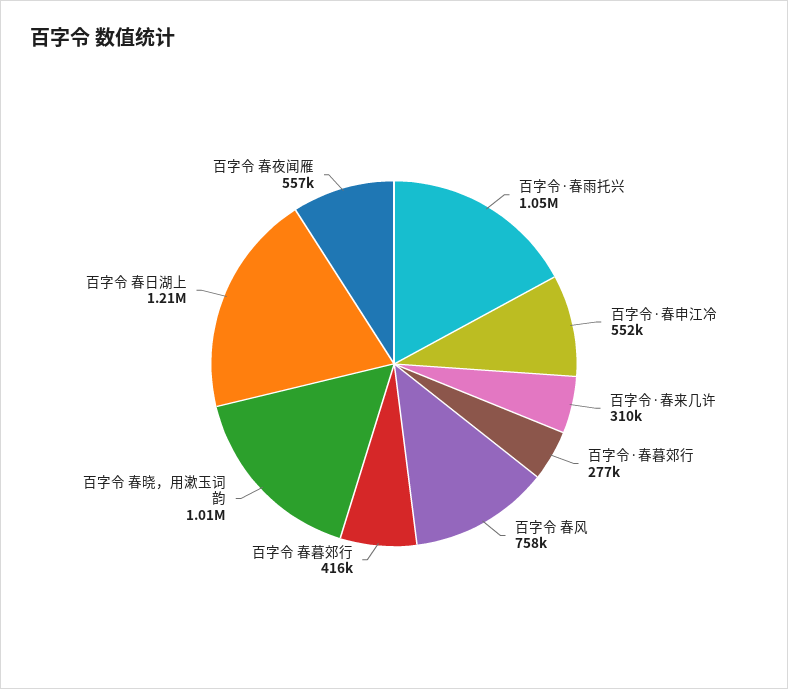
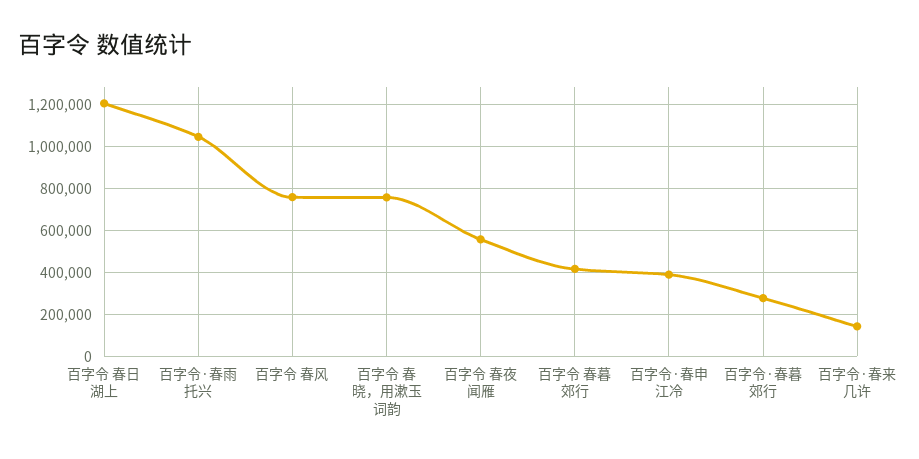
百字令·春申江冷: 552000 -> 400000
百字令·春来几许: 310000 -> 150000
百字令 春晓，用漱玉词韵: 1010000 -> 750000

